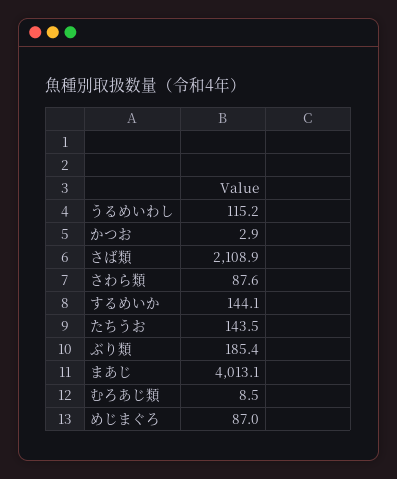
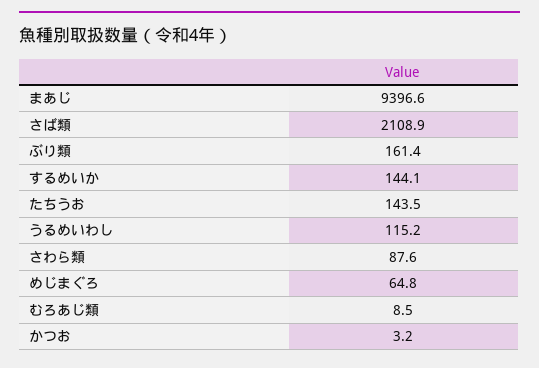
かつお: 2.9 -> 3.2
ぶり類: 185.4 -> 161.4
まあじ: 4013.1 -> 9396.6
めじまぐろ: 87 -> 64.8

